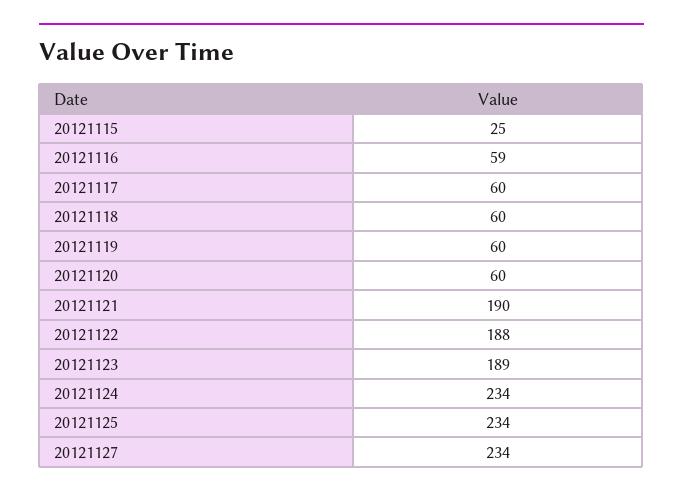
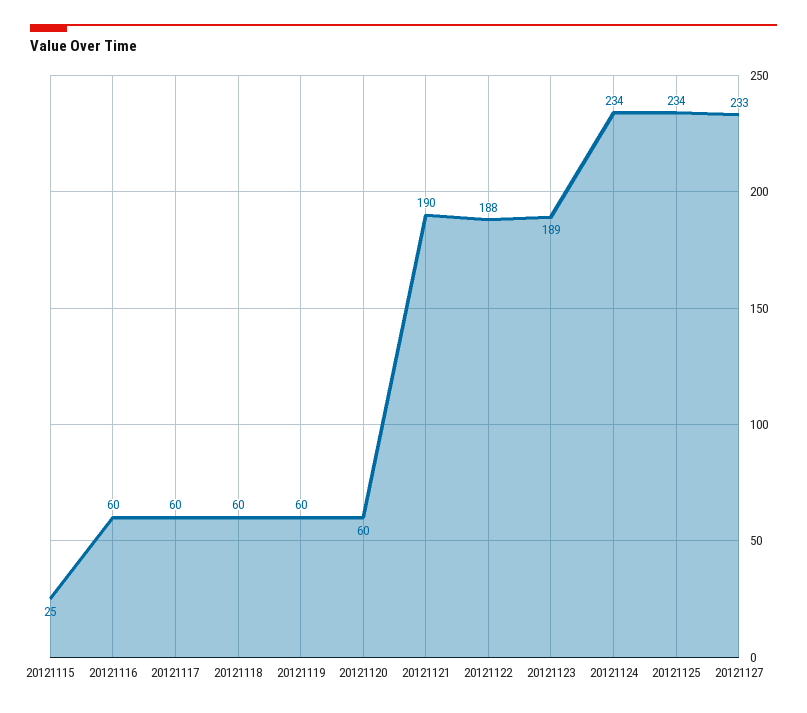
20121116: 59 -> 60
20121127: 234 -> 233

